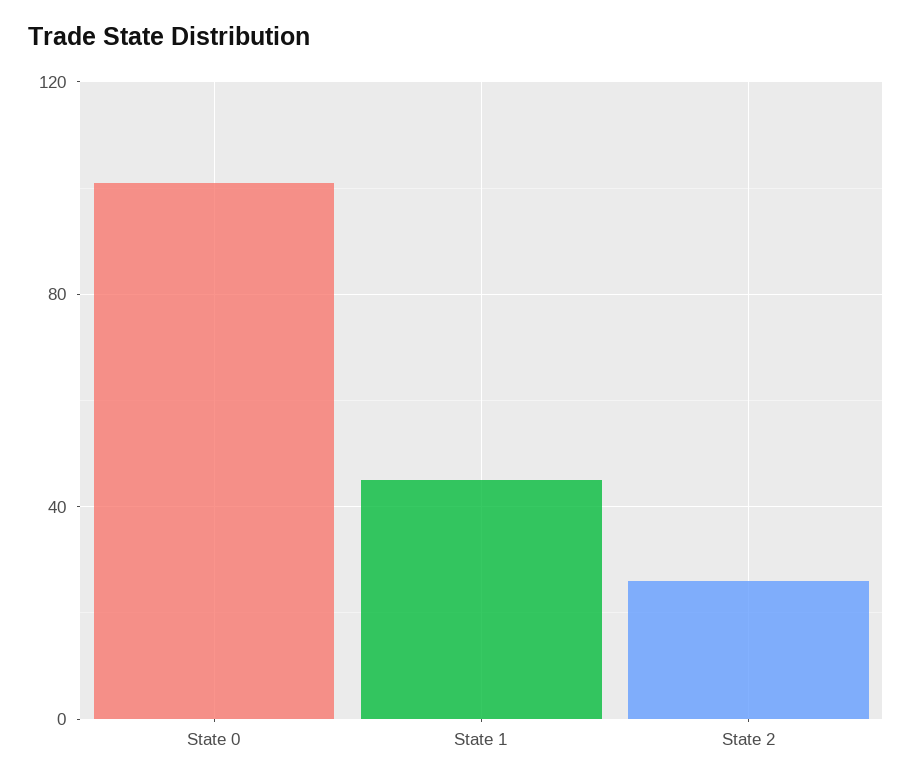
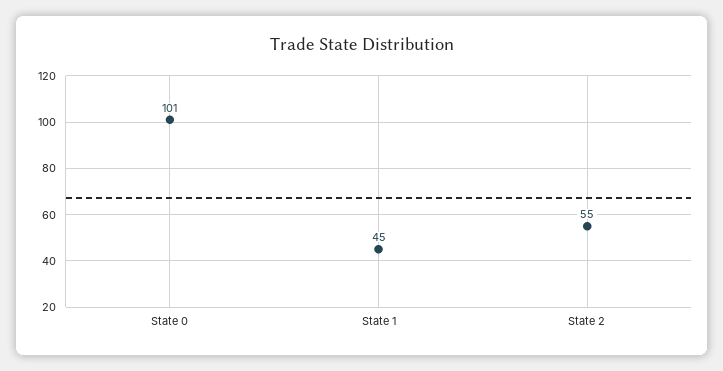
State 2: 25 -> 55

